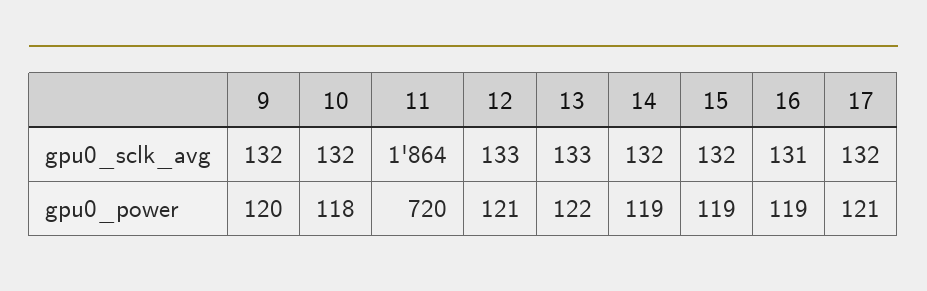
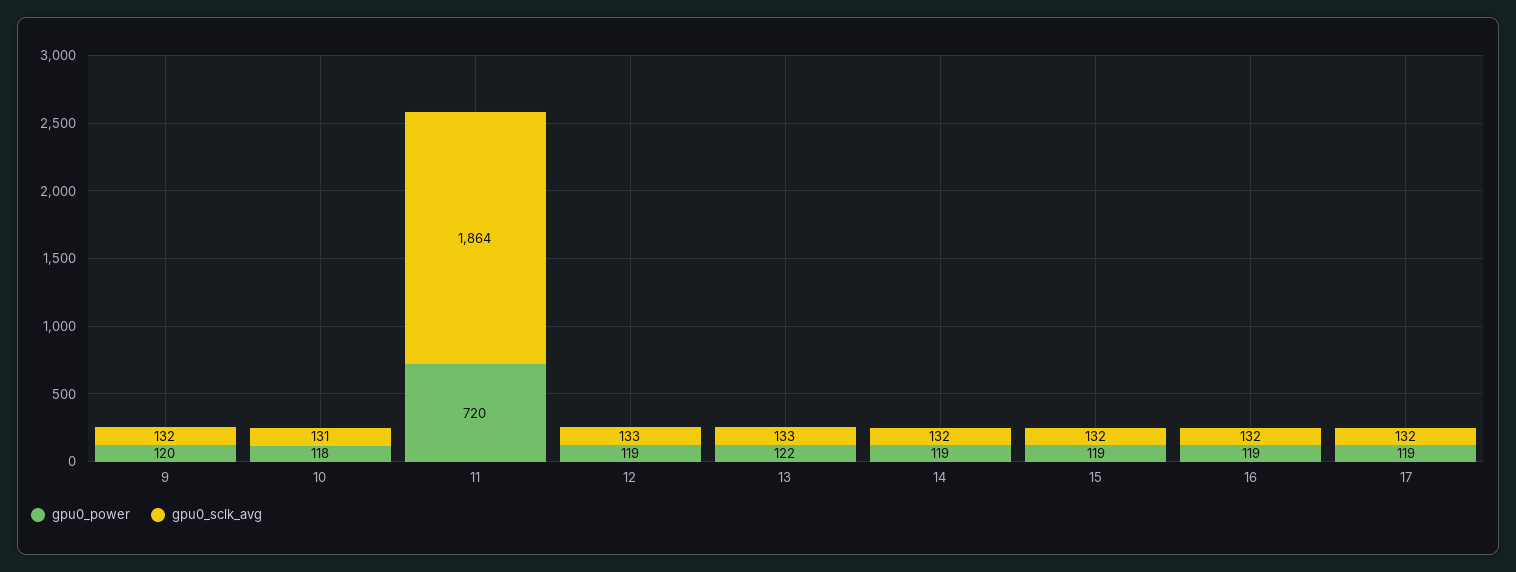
gpu0_sclk_avg, 10: 132 -> 131
gpu0_sclk_avg, 16: 131 -> 132
gpu0_power, 12: 121 -> 119
gpu0_power, 17: 121 -> 119

